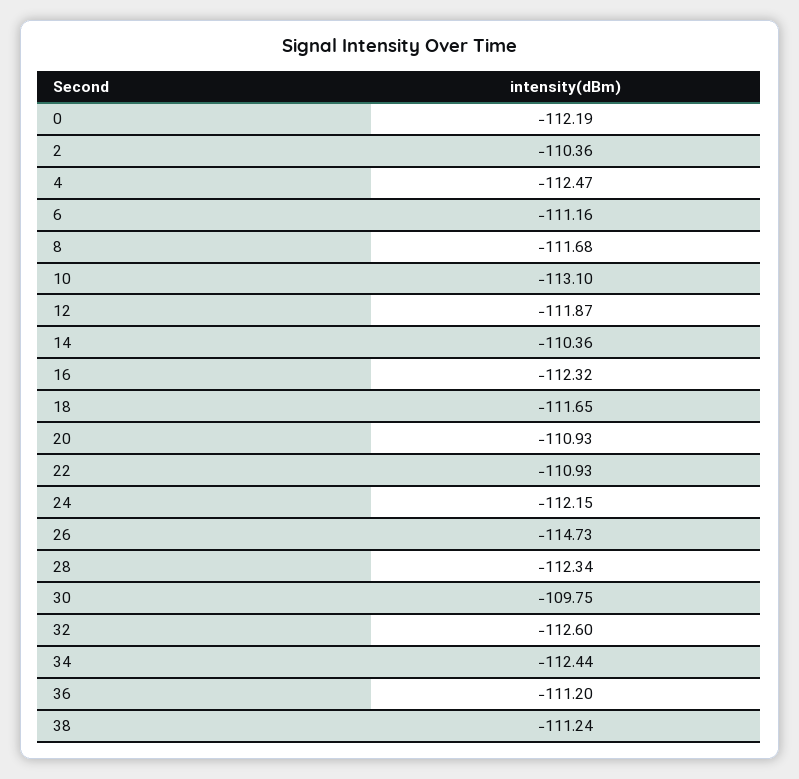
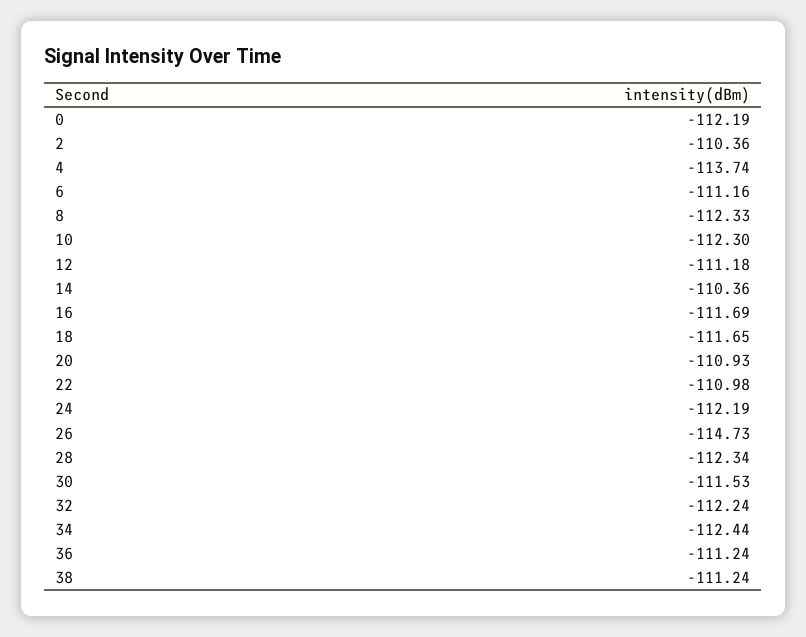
4: -112.47 -> -113.74
8: -111.68 -> -112.33
10: -113.1 -> -112.3
12: -111.87 -> -111.18
16: -112.32 -> -111.69
22: -110.93 -> -110.98
24: -112.15 -> -112.19
30: -109.75 -> -111.53
32: -112.6 -> -112.24
36: -111.2 -> -111.24

